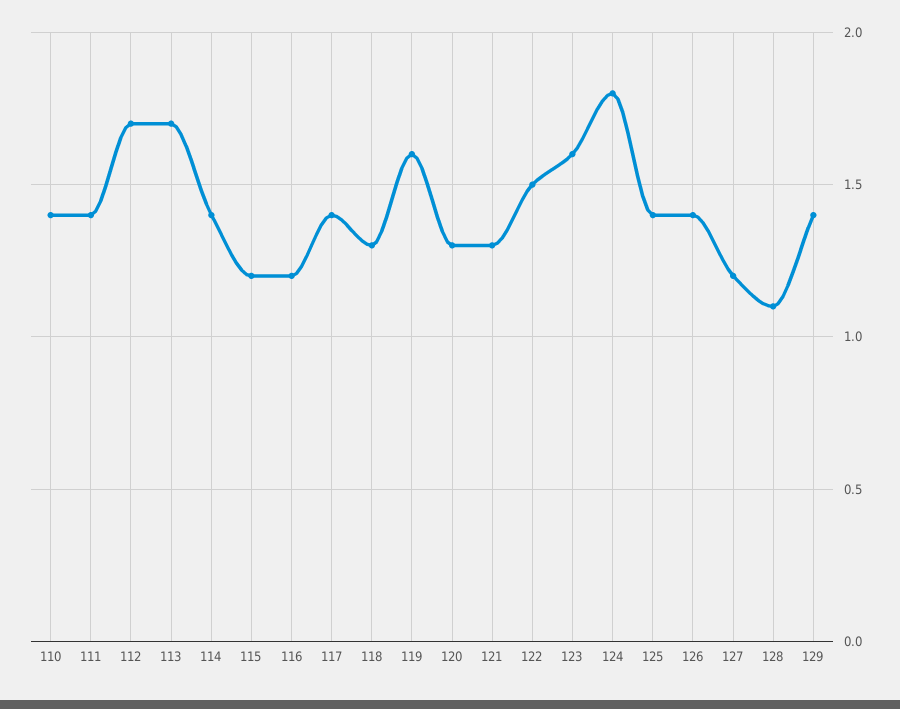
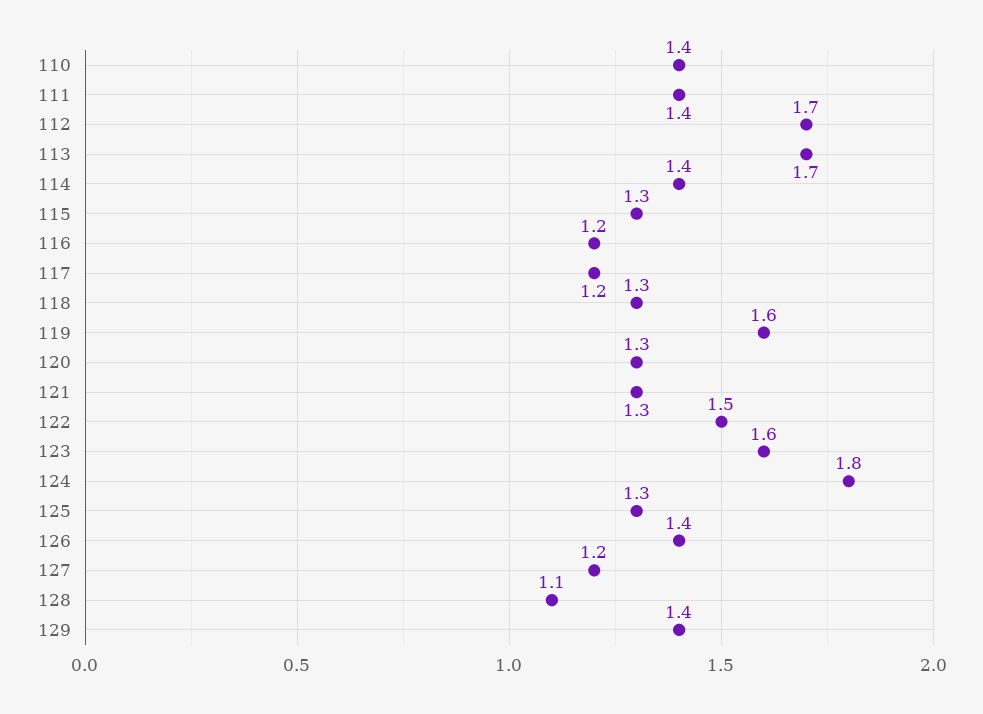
115: 1.2 -> 1.3
117: 1.4 -> 1.2
125: 1.4 -> 1.3

